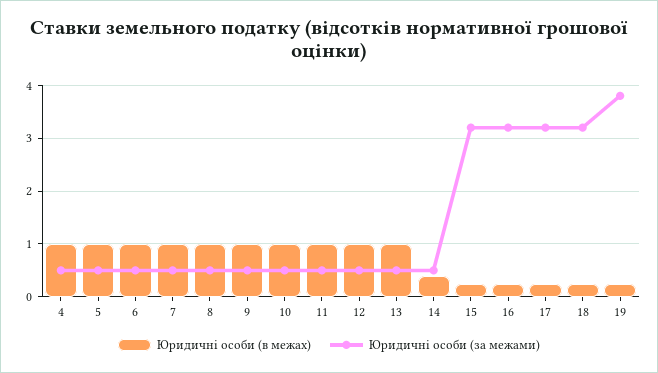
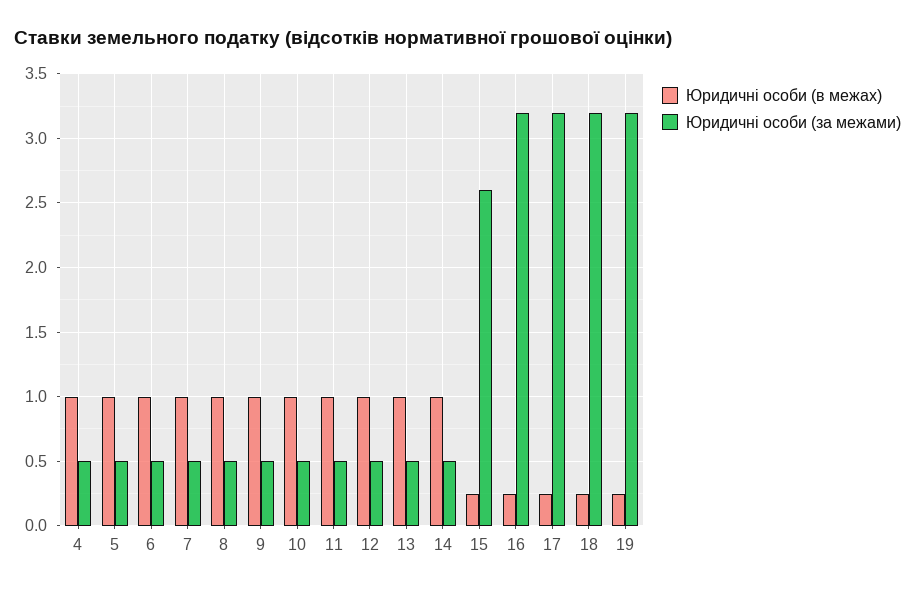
Юридичні особи (в межах), 14: 0.4 -> 1
Юридичні особи (за межами), 15: 3.2 -> 2.6
Юридичні особи (за межами), 19: 3.8 -> 3.2

